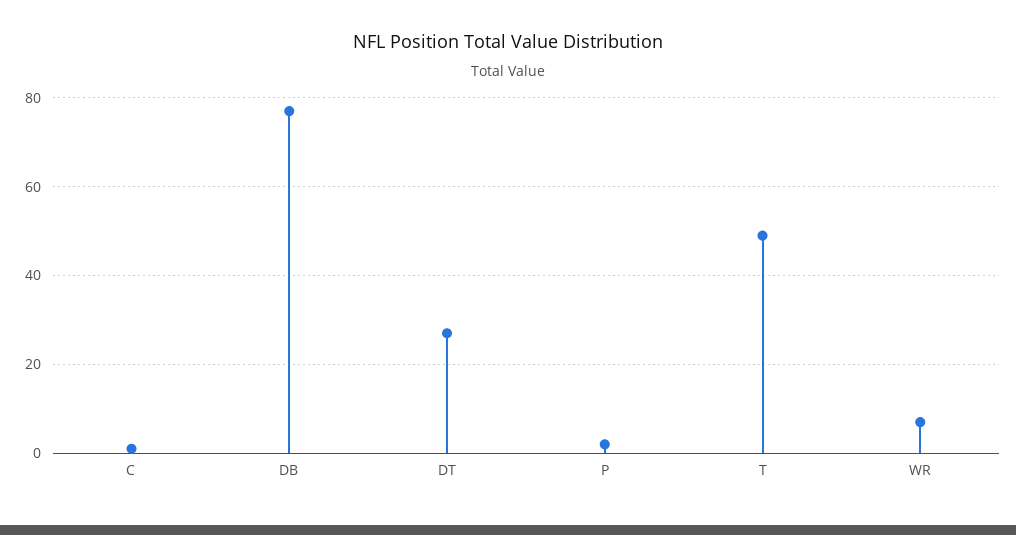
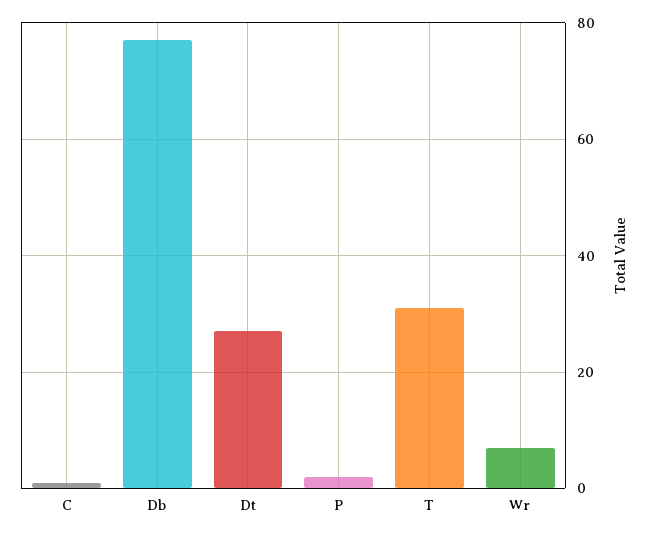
T: 50 -> 30

